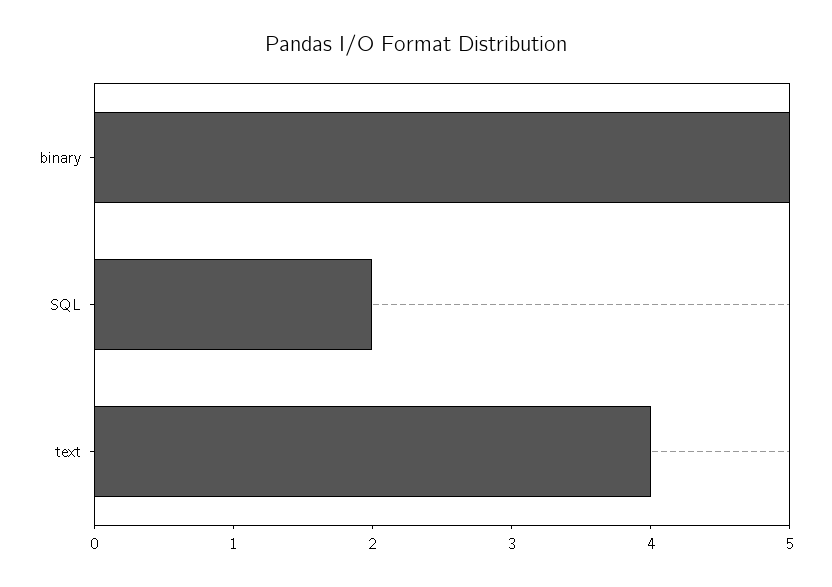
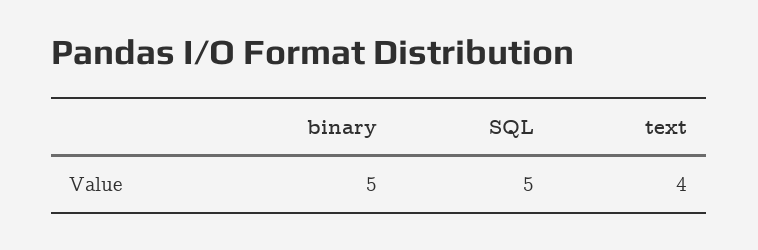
SQL: 2 -> 5

